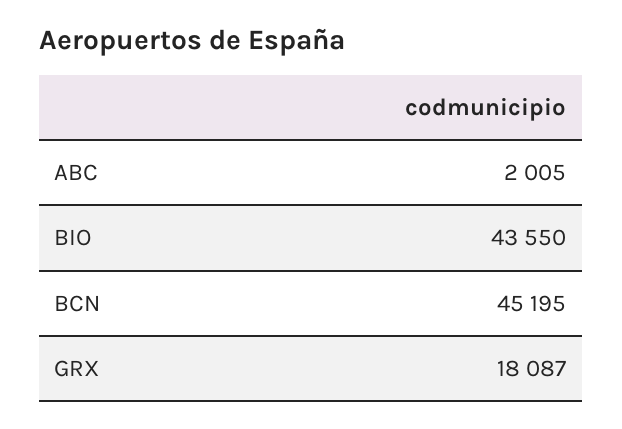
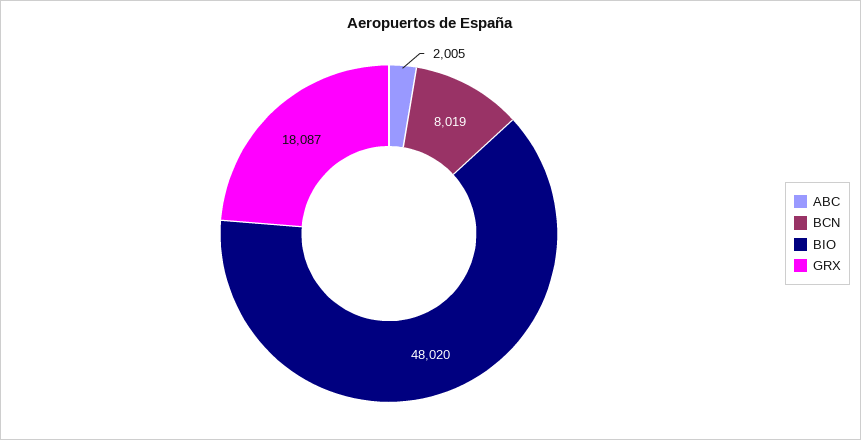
BIO: 43550 -> 48020
BCN: 45195 -> 8019

